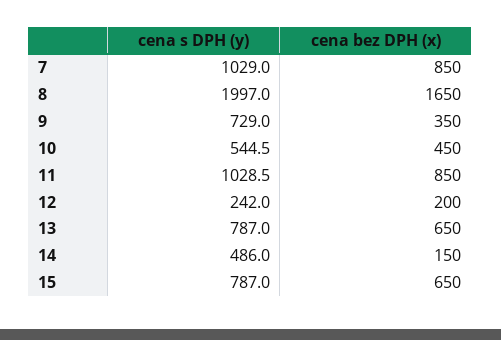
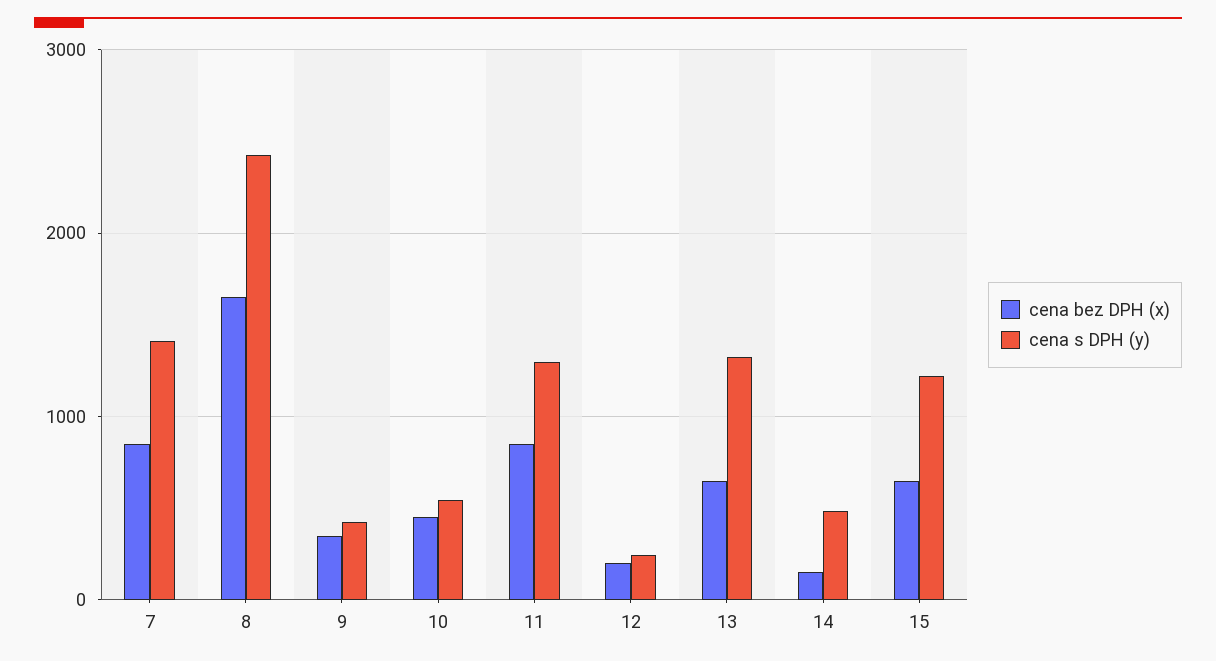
cena s DPH (y), 7: 1029 -> 1400
cena s DPH (y), 8: 1997 -> 2400
cena s DPH (y), 9: 729 -> 400
cena s DPH (y), 11: 1028.5 -> 1300
cena s DPH (y), 13: 787 -> 1300
cena s DPH (y), 15: 787 -> 1200

